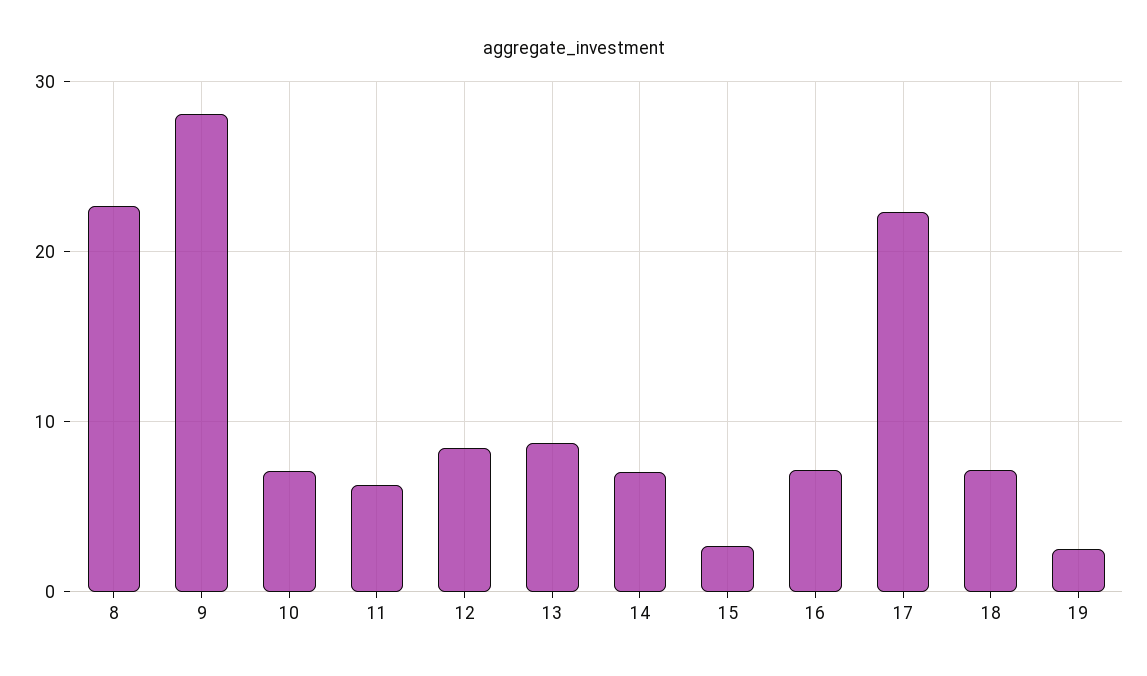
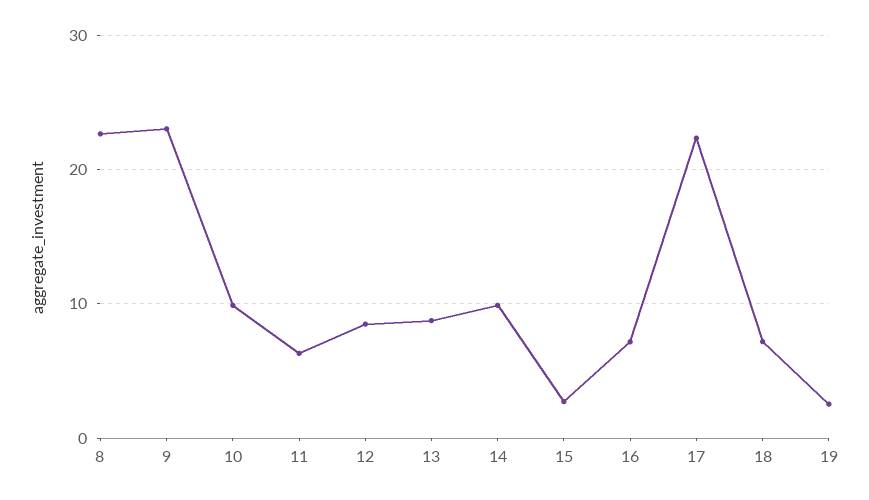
9: 28 -> 23
10: 7 -> 10
14: 7 -> 10

